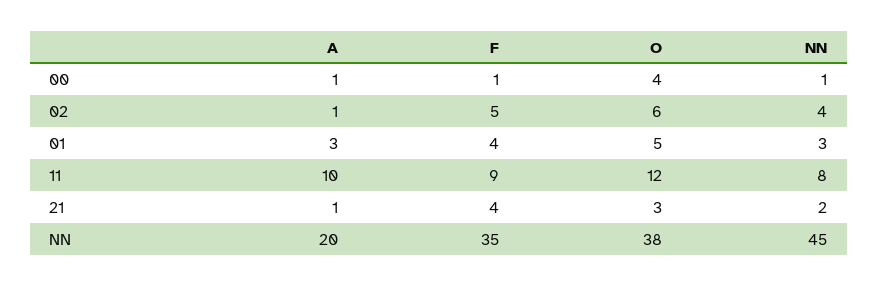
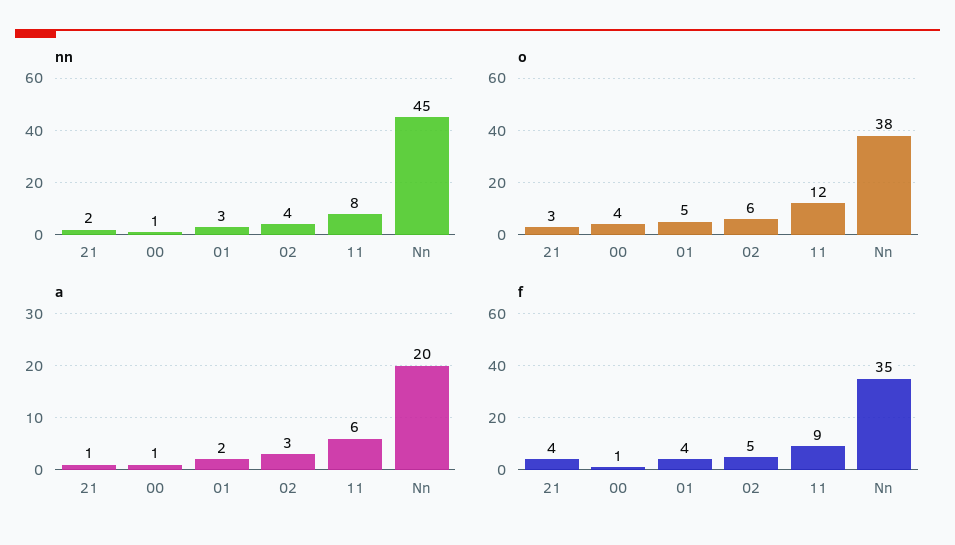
A, 02: 1 -> 3
A, 01: 3 -> 2
A, 11: 10 -> 6

